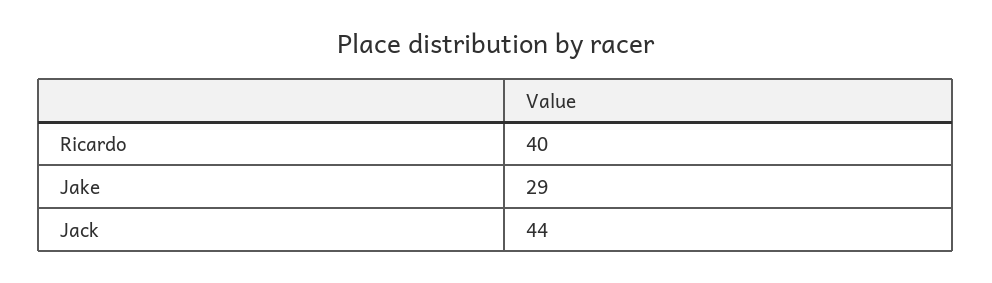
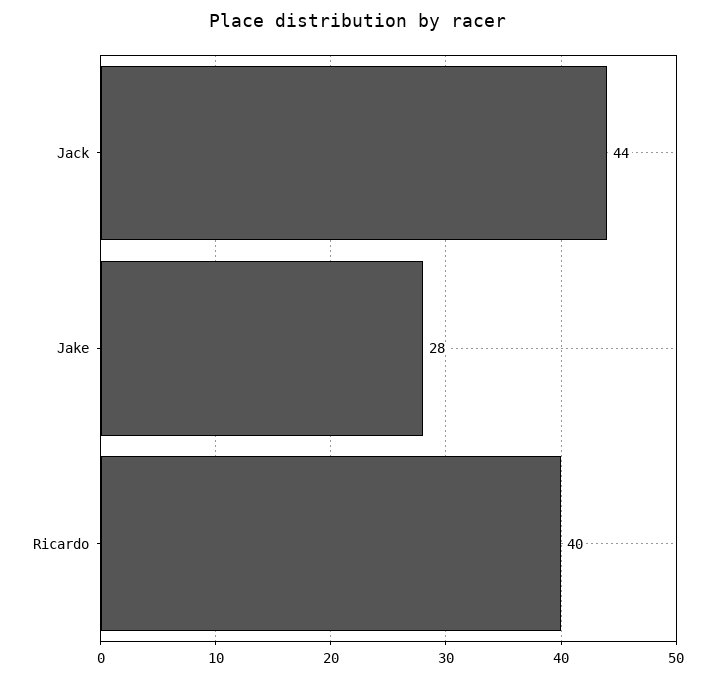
Jake: 29 -> 28

